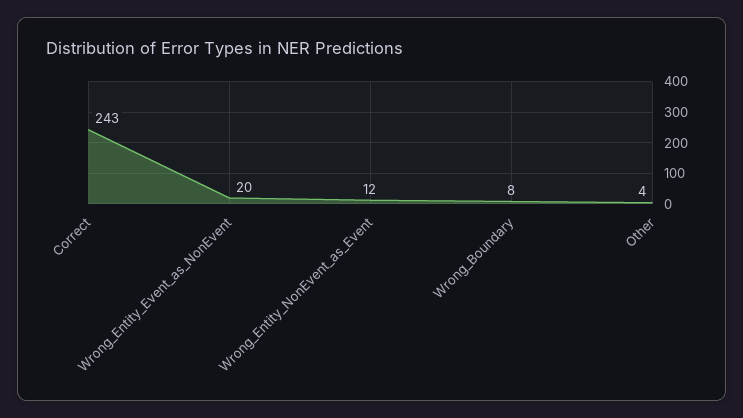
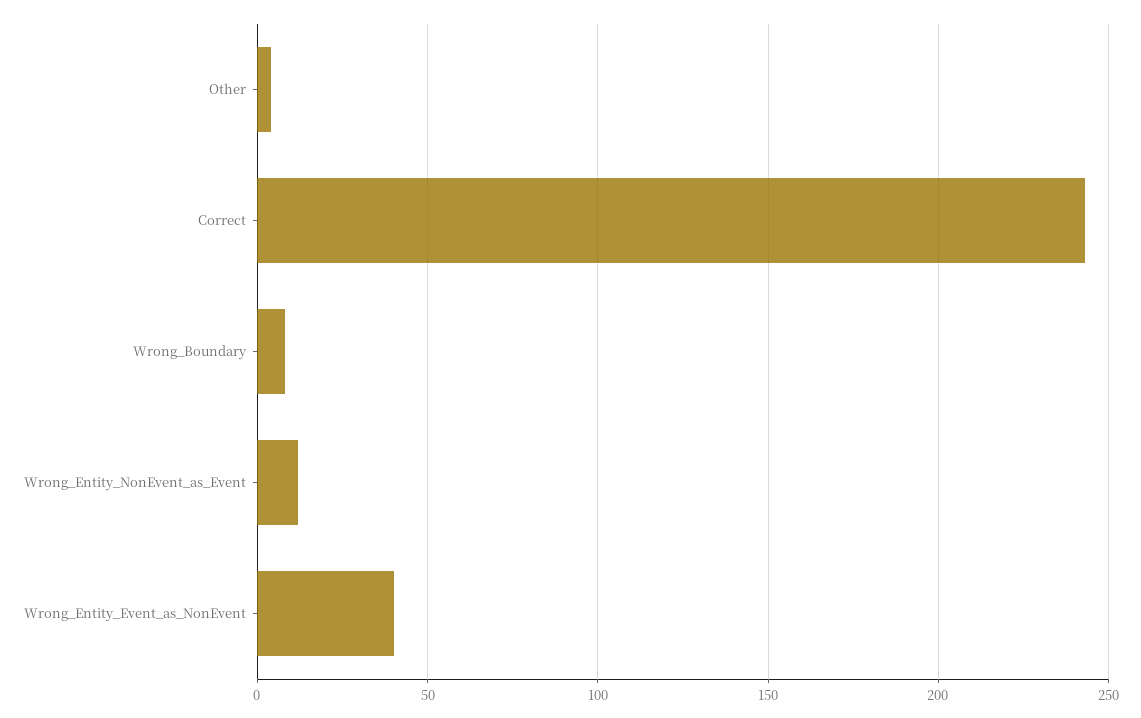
Wrong_Entity_Event_as_NonEvent: 20 -> 40

